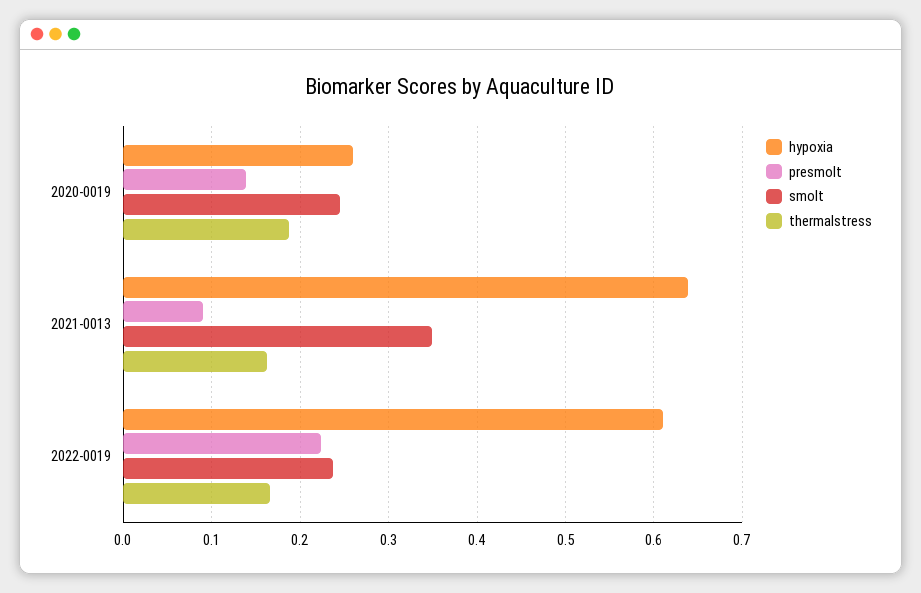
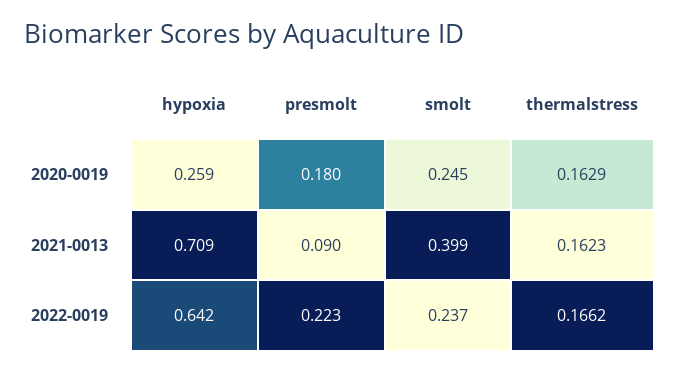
presmolt, 2020-0019: 0.14 -> 0.18
thermalstress, 2020-0019: 0.19 -> 0.1629
hypoxia, 2021-0013: 0.64 -> 0.709
smolt, 2021-0013: 0.35 -> 0.399
hypoxia, 2022-0019: 0.61 -> 0.642

